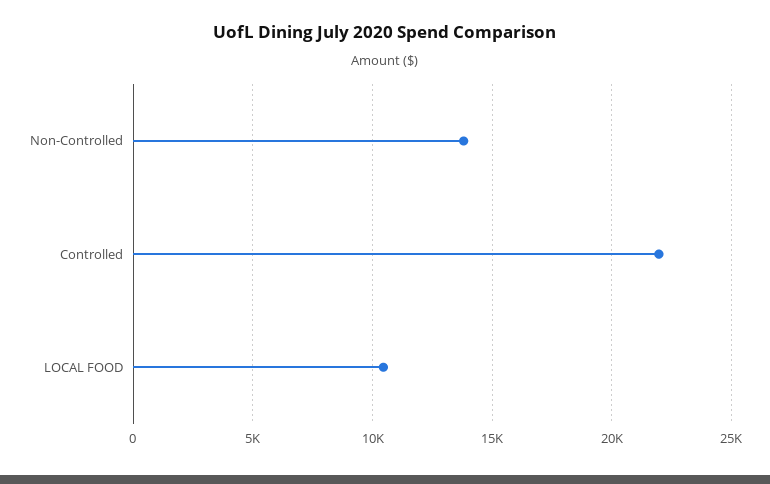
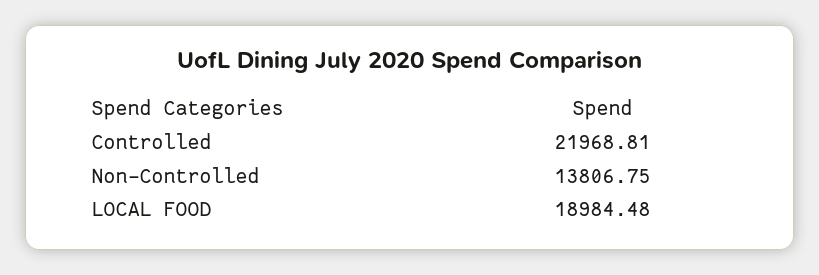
LOCAL FOOD: 10500 -> 18984.48

